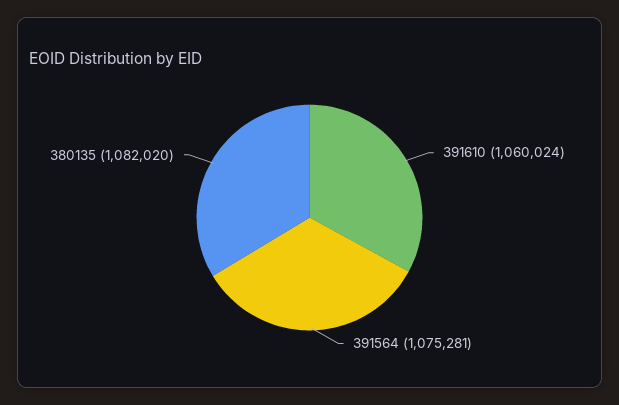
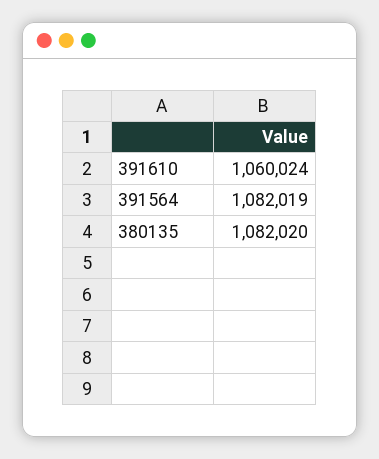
391564: 1075281 -> 1082019

